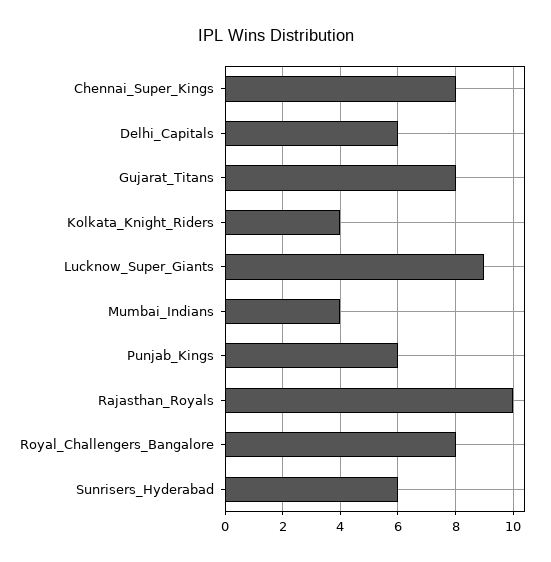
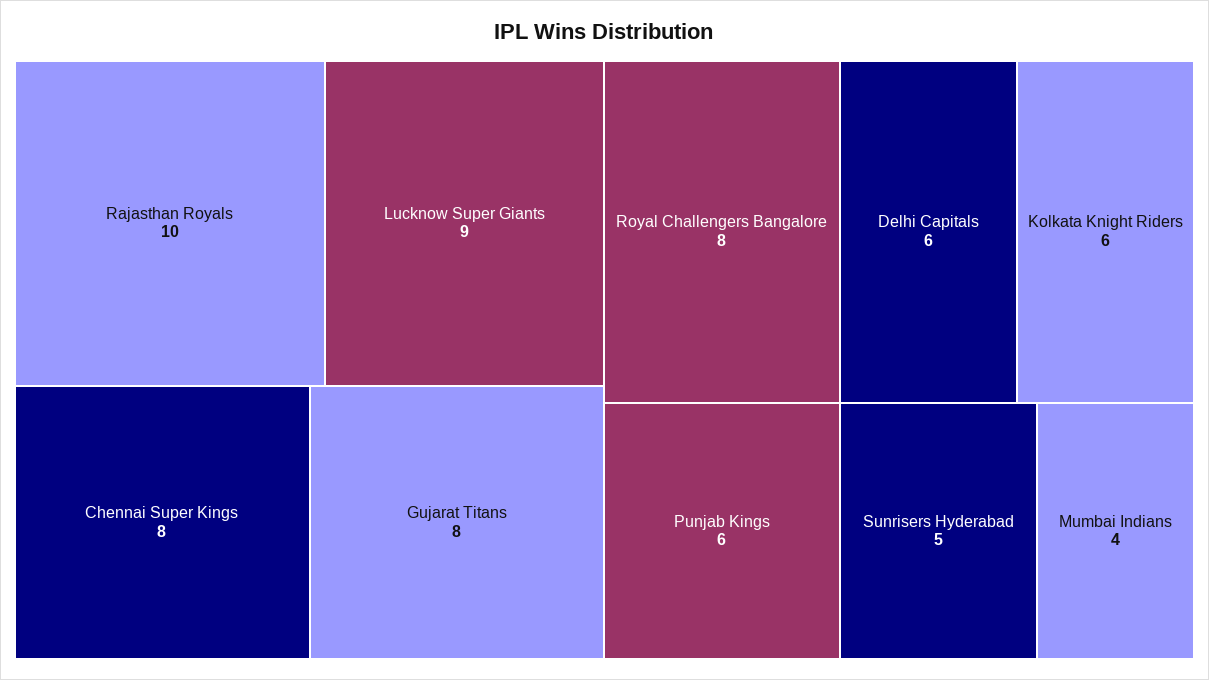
Kolkata_Knight_Riders: 4 -> 6
Sunrisers_Hyderabad: 6 -> 5

